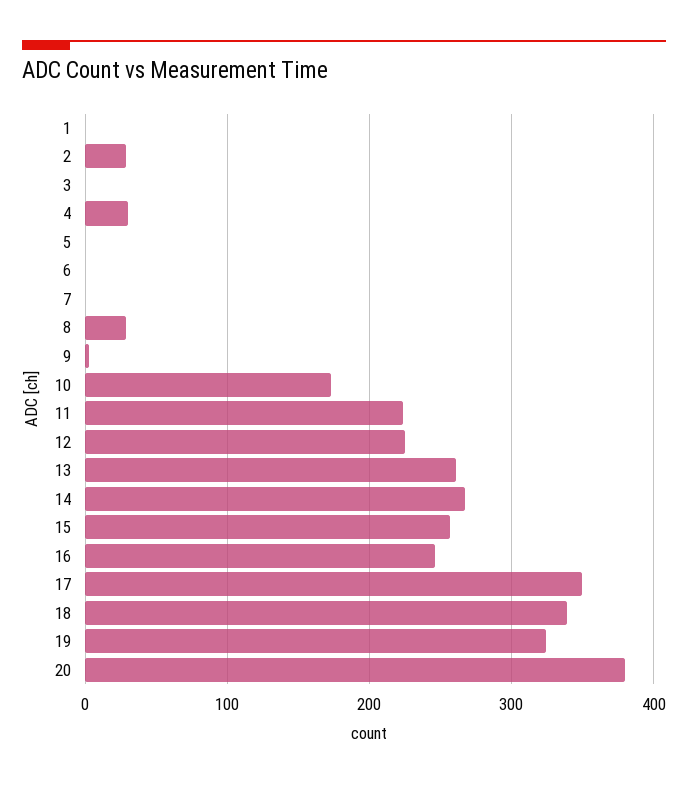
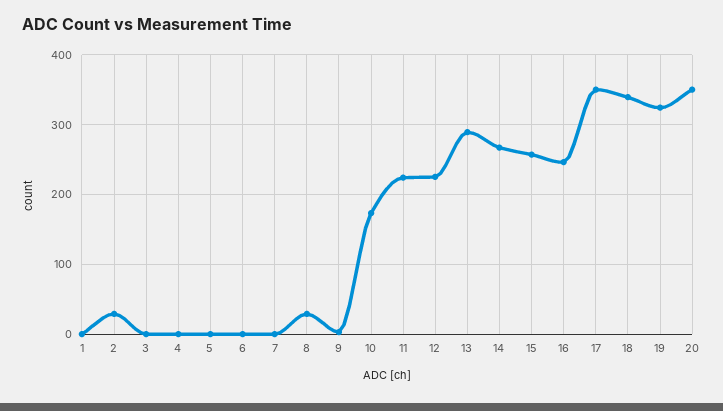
4: 30 -> 0
13: 260 -> 290
20: 380 -> 350

